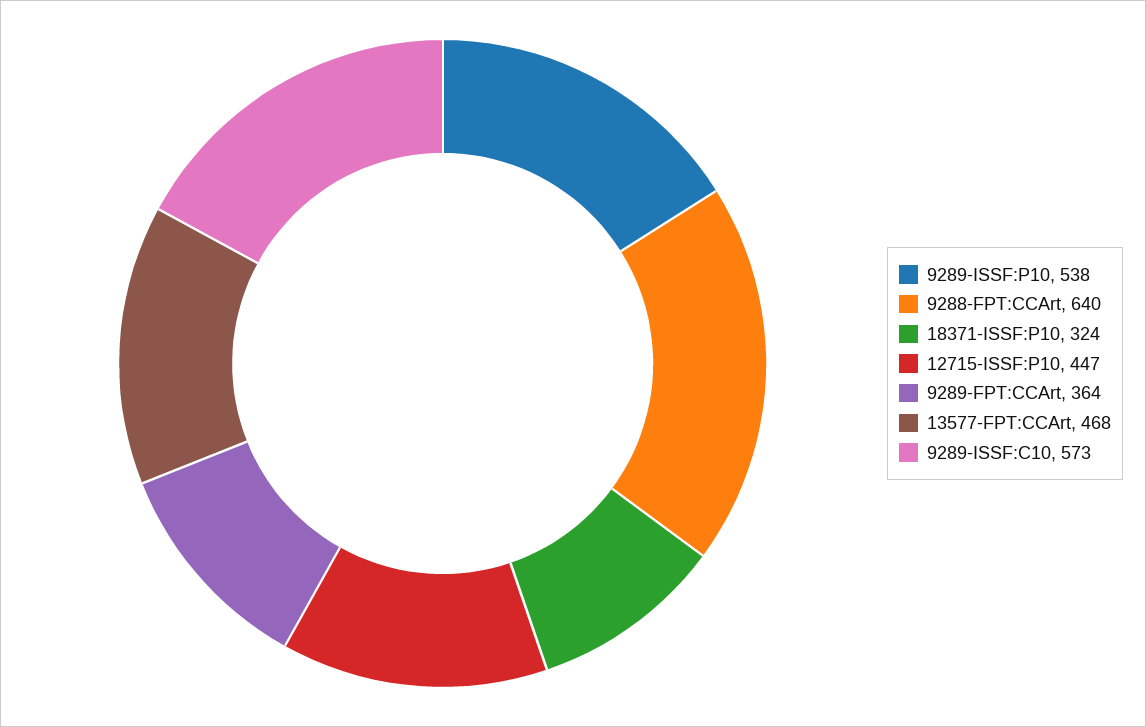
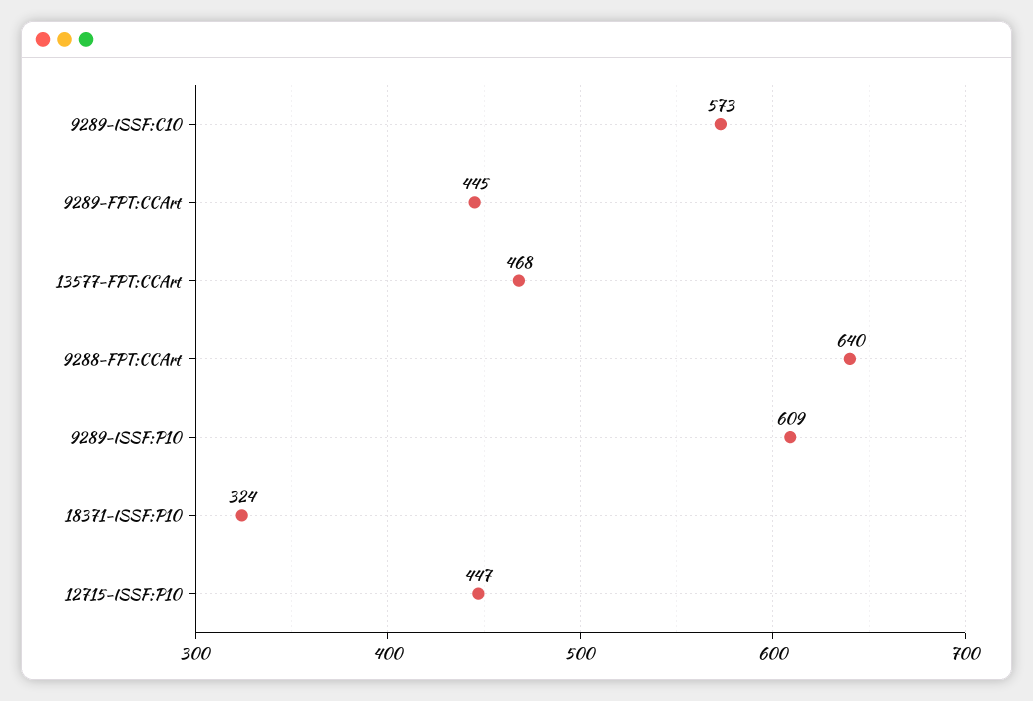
9289-ISSF:P10: 538 -> 609
9289-FPT:CCArt: 364 -> 445

